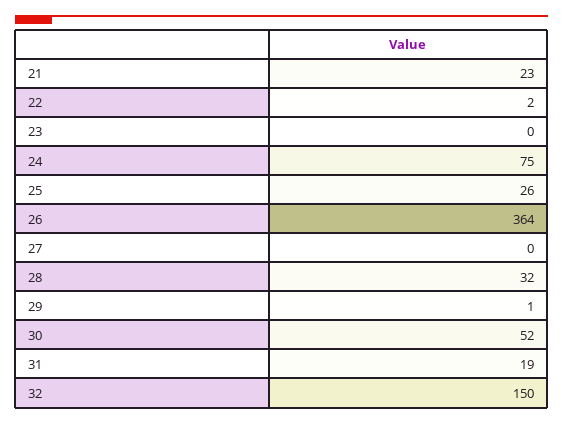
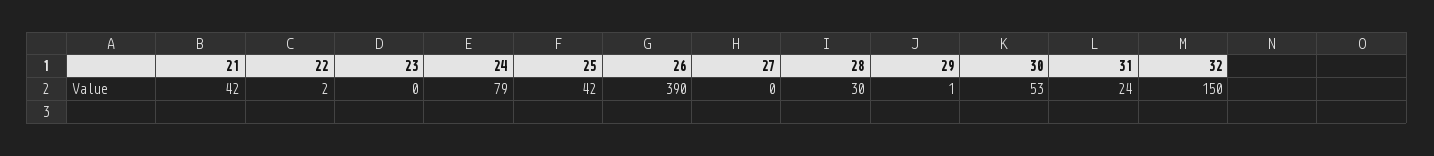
21: 23 -> 42
24: 75 -> 79
25: 26 -> 42
26: 364 -> 390
28: 32 -> 30
30: 52 -> 53
31: 19 -> 24

